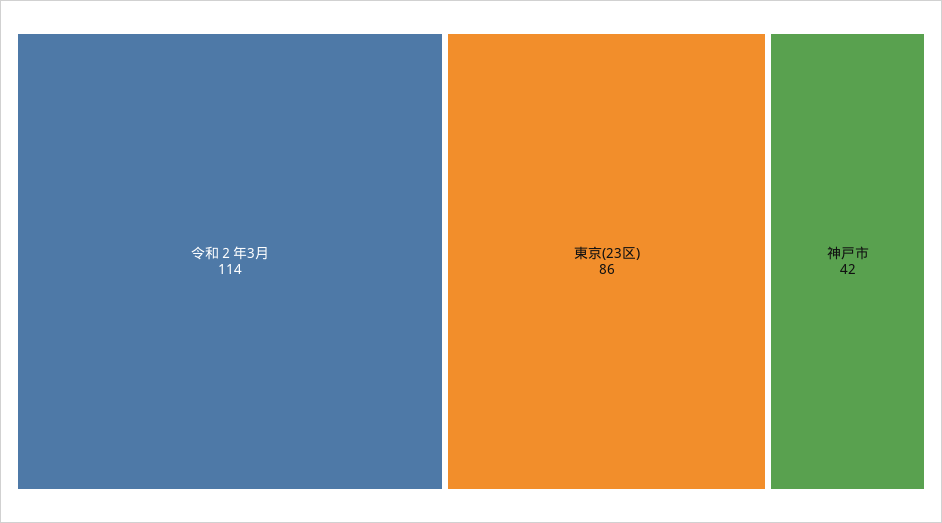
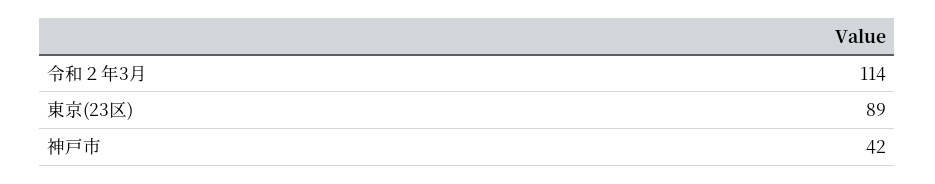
東京(23区): 86 -> 89

